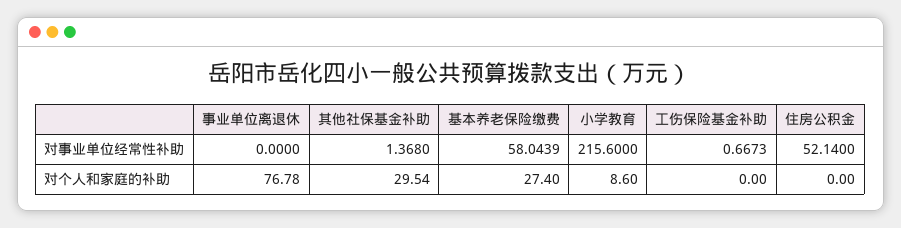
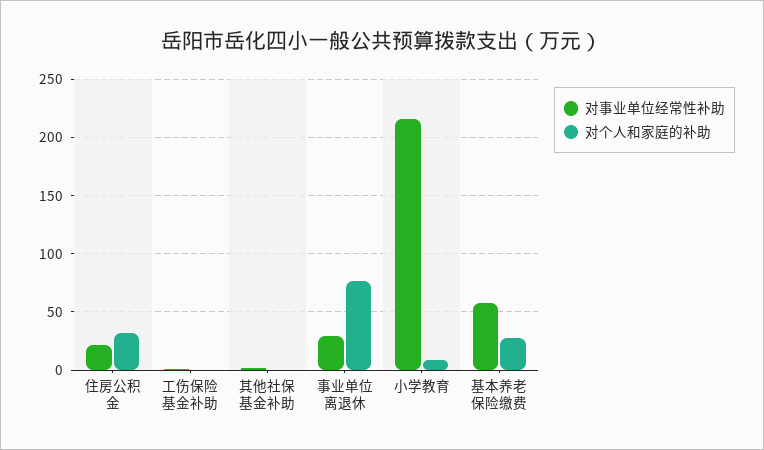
对事业单位经常性补助, 事业单位离退休: 0 -> 30
对事业单位经常性补助, 住房公积金: 52.14 -> 20
对个人和家庭的补助, 其他社保基金补助: 29.54 -> 0
对个人和家庭的补助, 住房公积金: 0 -> 30

